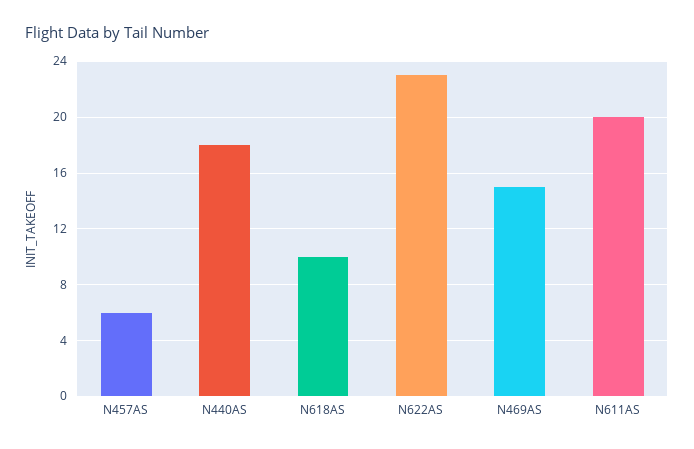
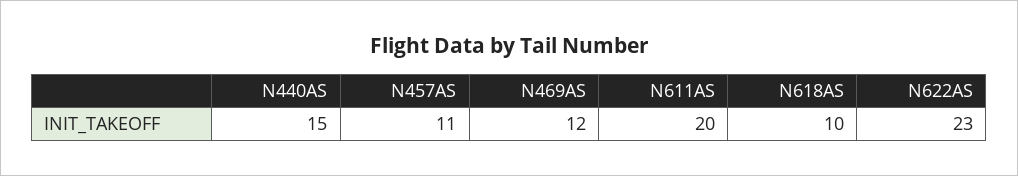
N457AS: 6 -> 11
N440AS: 18 -> 15
N469AS: 15 -> 12

